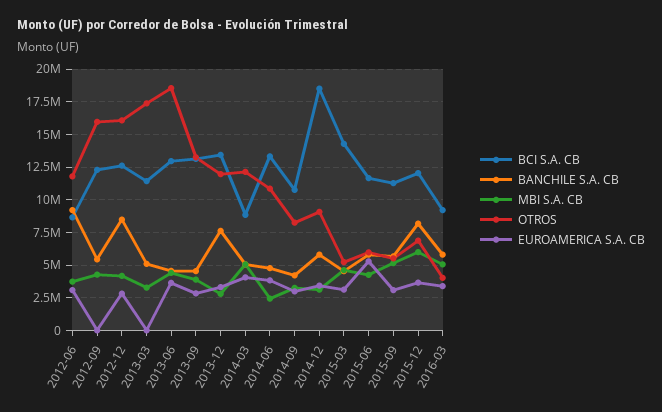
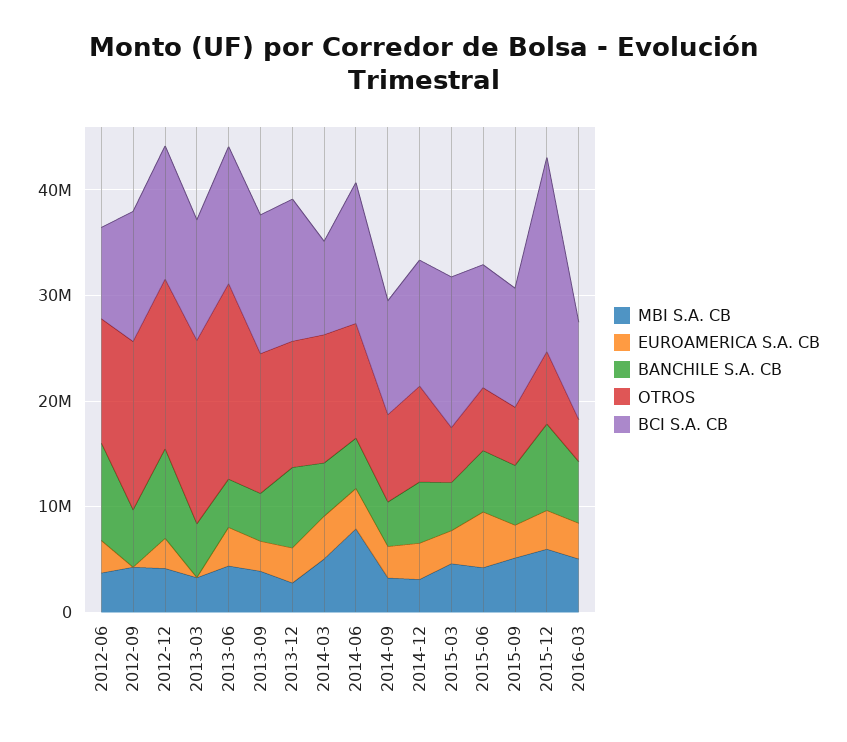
MBI S.A. CB, 2014-06: 2500000 -> 8000000
BCI S.A. CB, 2014-12: 18500000 -> 12000000
BCI S.A. CB, 2015-12: 12000000 -> 18000000

